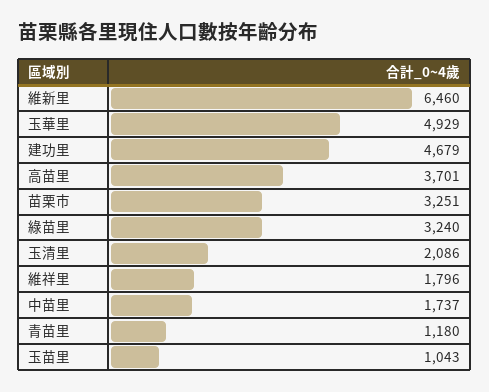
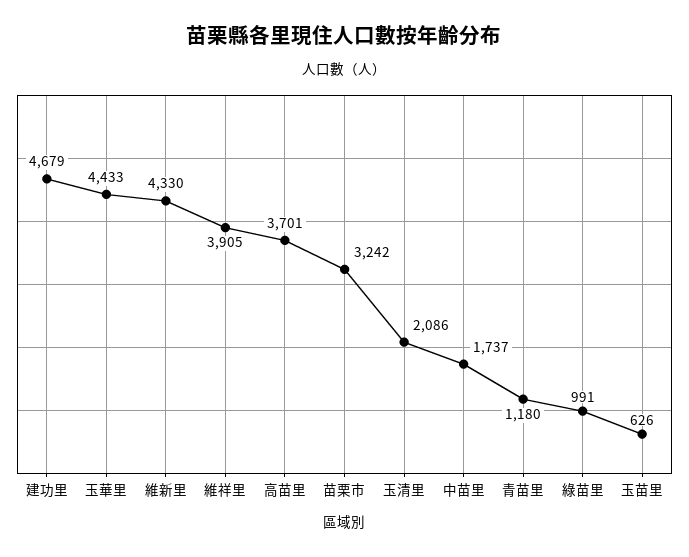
維新里: 6460 -> 4330
玉華里: 4929 -> 4433
苗栗市: 3251 -> 3242
綠苗里: 3240 -> 991
維祥里: 1796 -> 3905
玉苗里: 1043 -> 626

